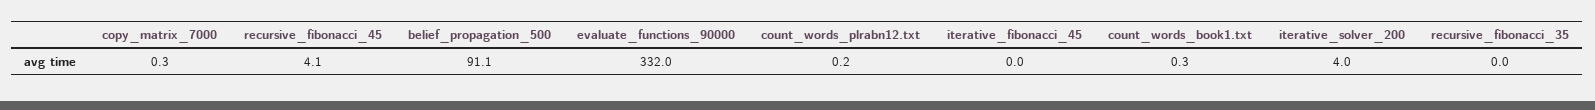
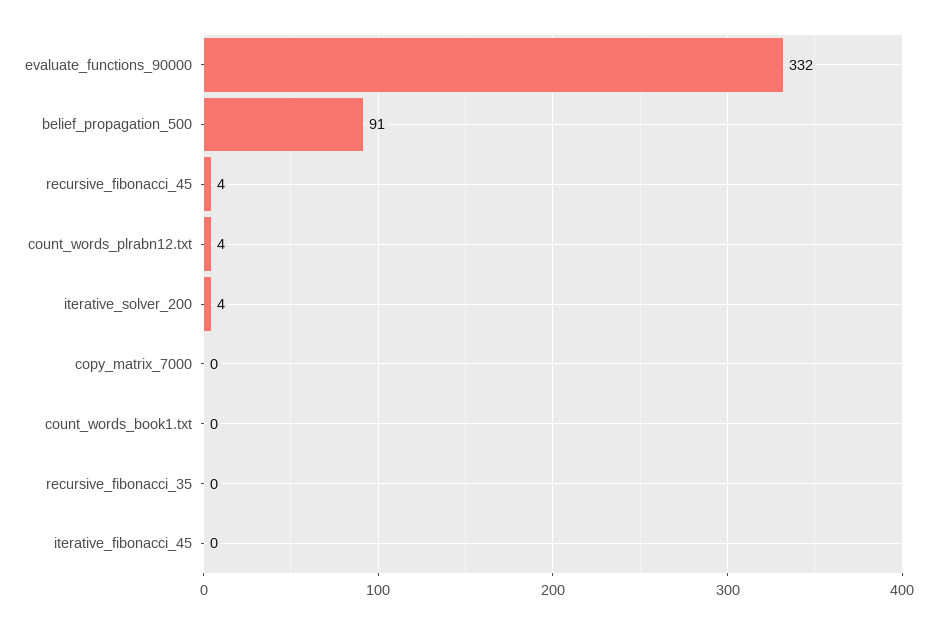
count_words_plrabn12.txt: 0.2 -> 4

